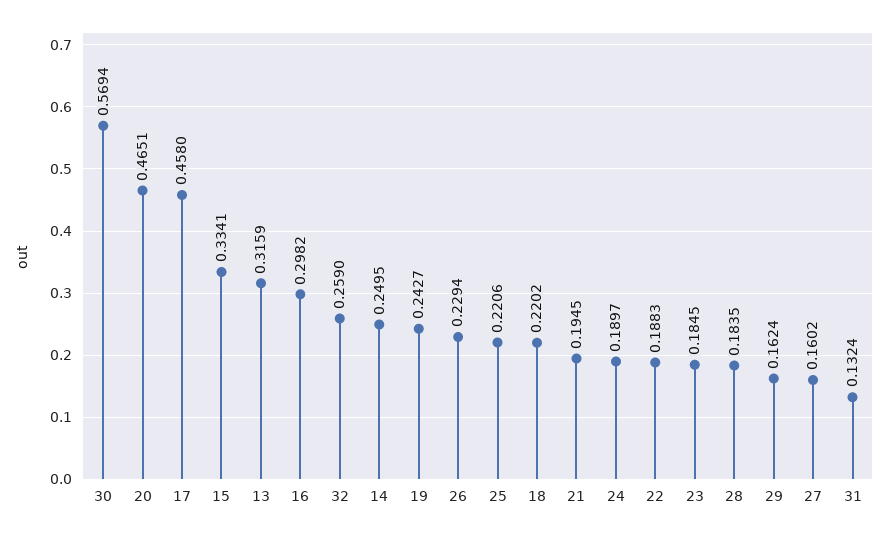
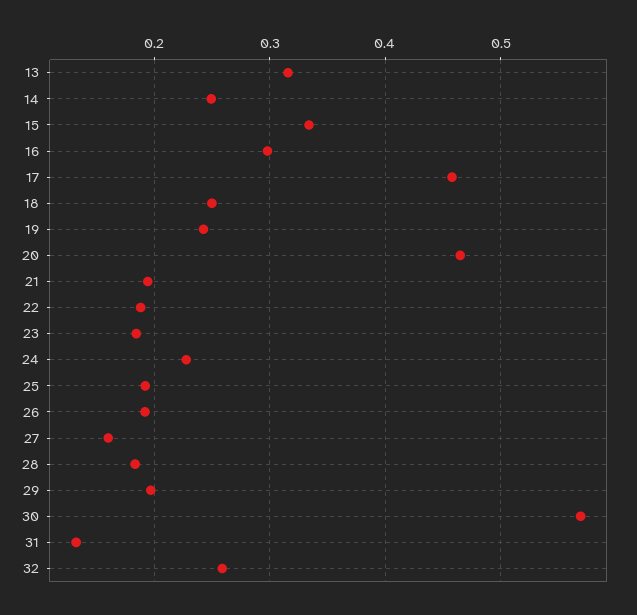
26: 0.2294 -> 0.19
25: 0.2206 -> 0.19
18: 0.2202 -> 0.25
24: 0.1897 -> 0.23
29: 0.1624 -> 0.2

